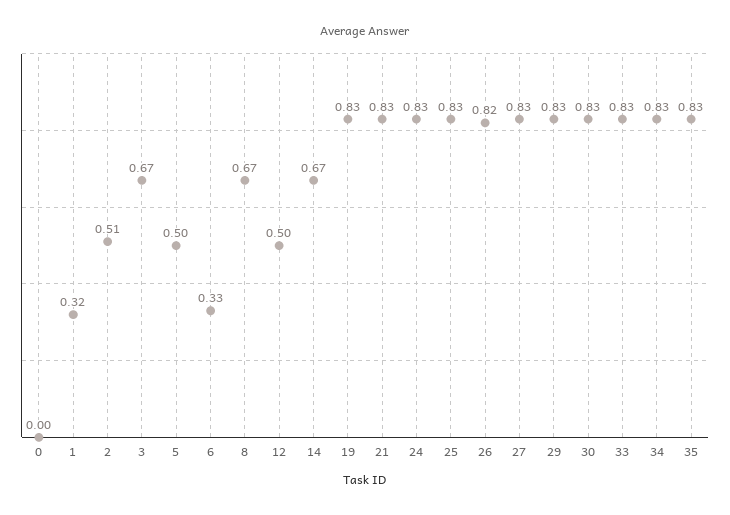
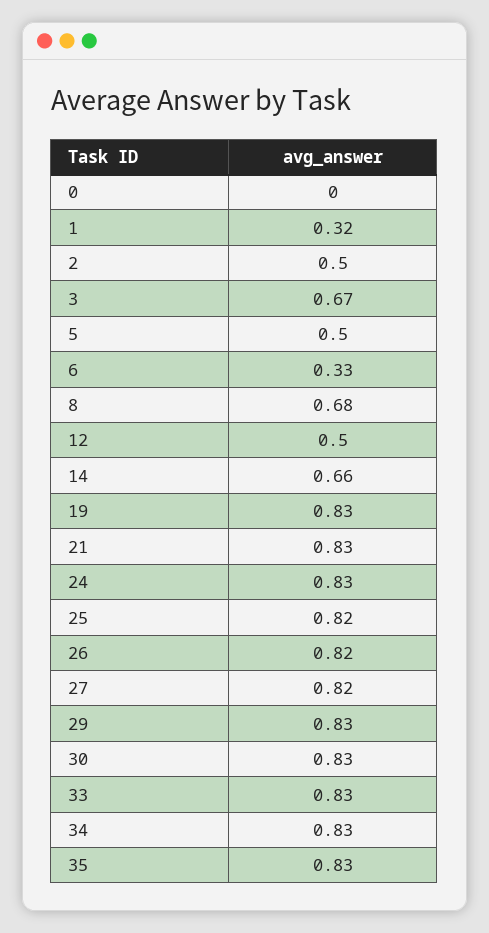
2: 0.51 -> 0.5
8: 0.67 -> 0.68
14: 0.67 -> 0.66
25: 0.83 -> 0.82
27: 0.83 -> 0.82

